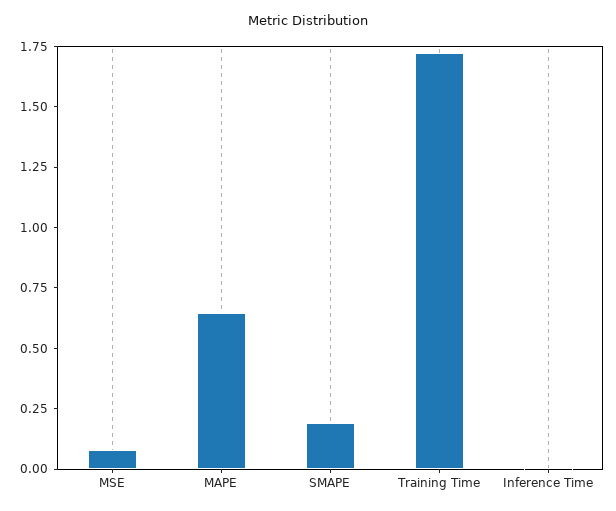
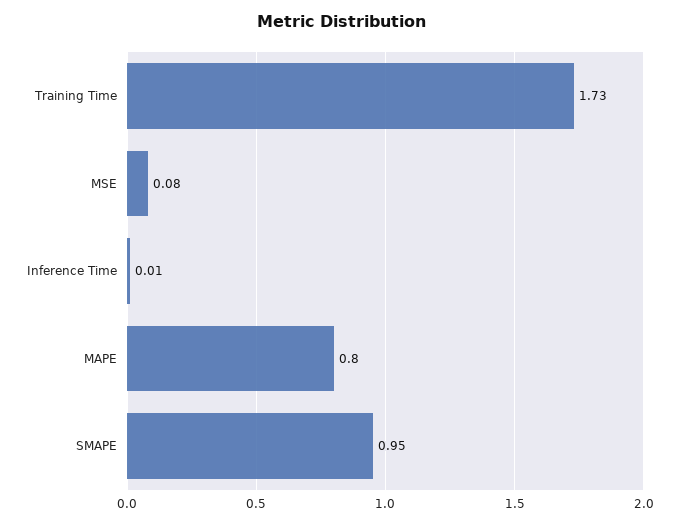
MAPE: 0.65 -> 0.8
SMAPE: 0.2 -> 0.95

